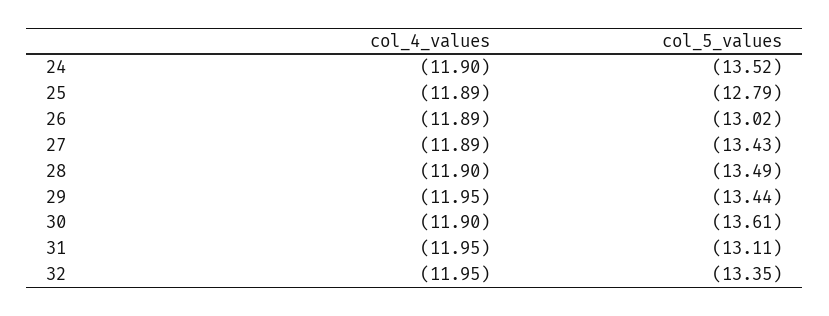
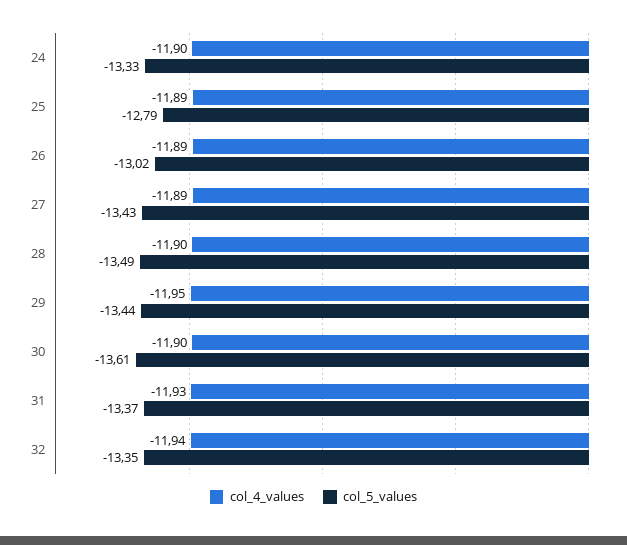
col_5_values, 24: -13.52 -> -13.33
col_4_values, 31: -11.95 -> -11.93
col_5_values, 31: -13.11 -> -13.37
col_4_values, 32: -11.95 -> -11.94

